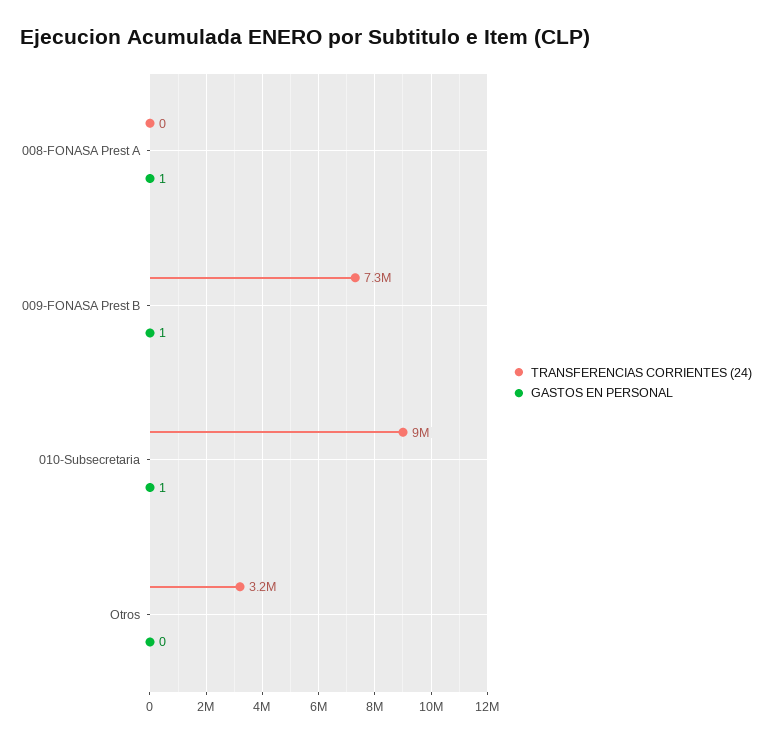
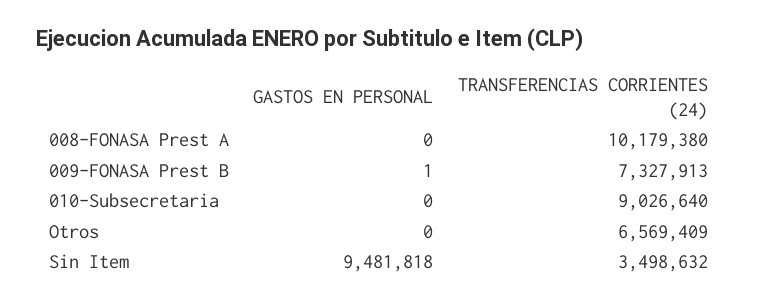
TRANSFERENCIAS CORRIENTES (24), 008-FONASA Prest A: 0 -> 10179380
GASTOS EN PERSONAL, 008-FONASA Prest A: 1 -> 0
GASTOS EN PERSONAL, 010-Subsecretaria: 1 -> 0
TRANSFERENCIAS CORRIENTES (24), Otros: 3200000 -> 6569409
GASTOS EN PERSONAL, Sin Item: none -> 9481818
TRANSFERENCIAS CORRIENTES (24), Sin Item: none -> 3498632

